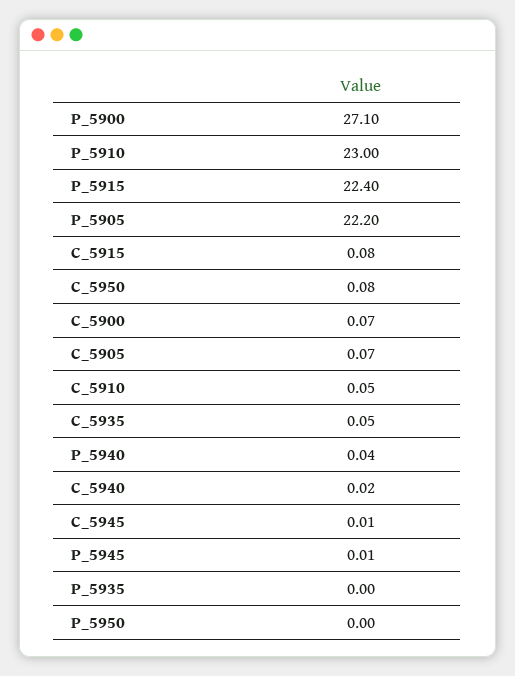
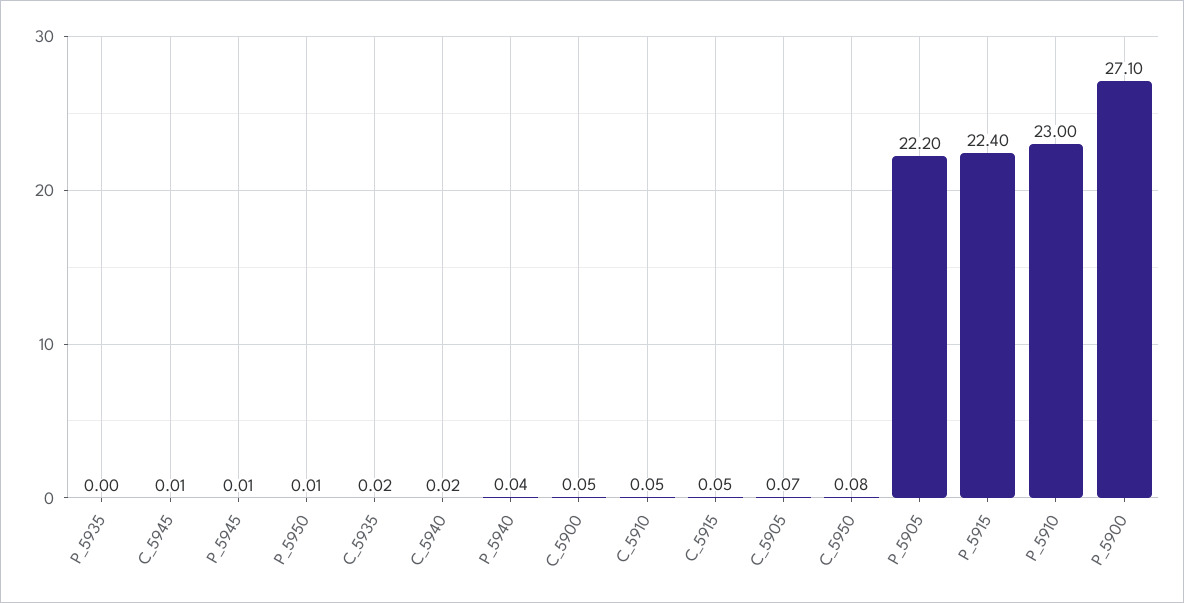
C_5915: 0.08 -> 0.05
C_5900: 0.07 -> 0.05
C_5935: 0.05 -> 0.02
P_5950: 0 -> 0.01

